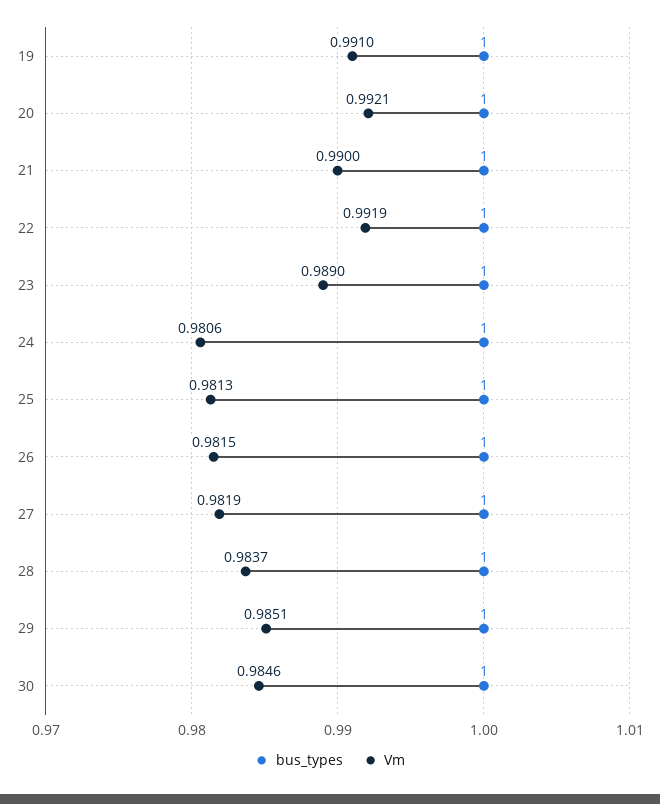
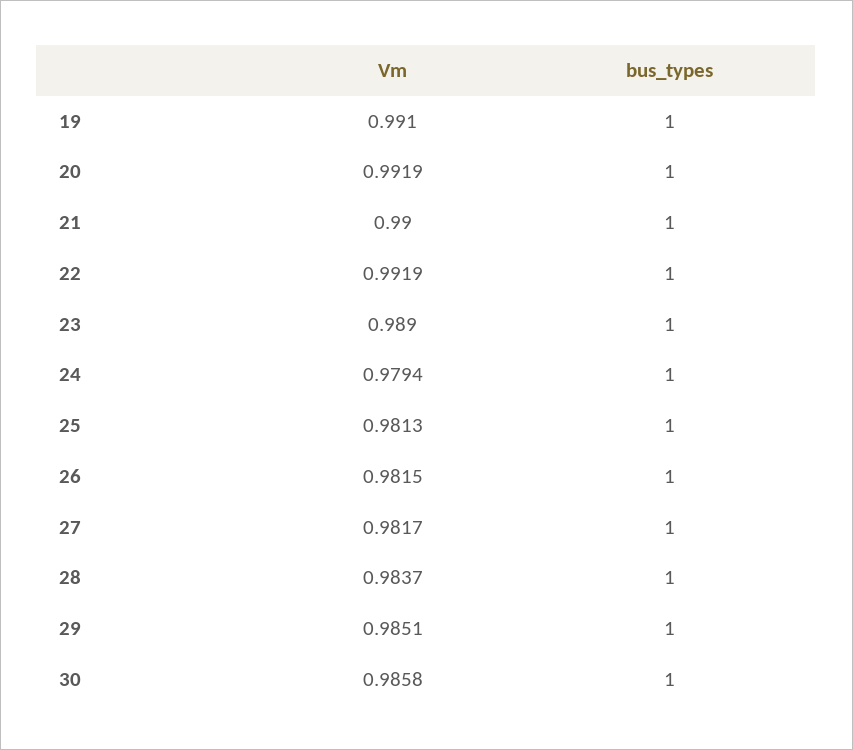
Vm, 20: 0.9921 -> 0.9919
Vm, 24: 0.9806 -> 0.9794
Vm, 27: 0.9819 -> 0.9817
Vm, 30: 0.9846 -> 0.9858

